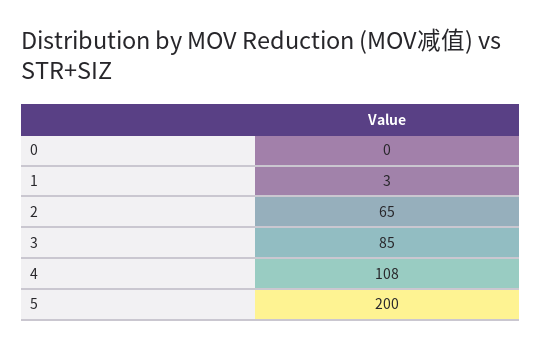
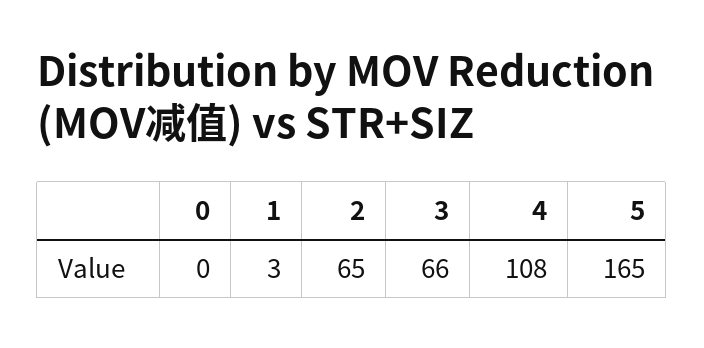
3: 85 -> 66
5: 200 -> 165

